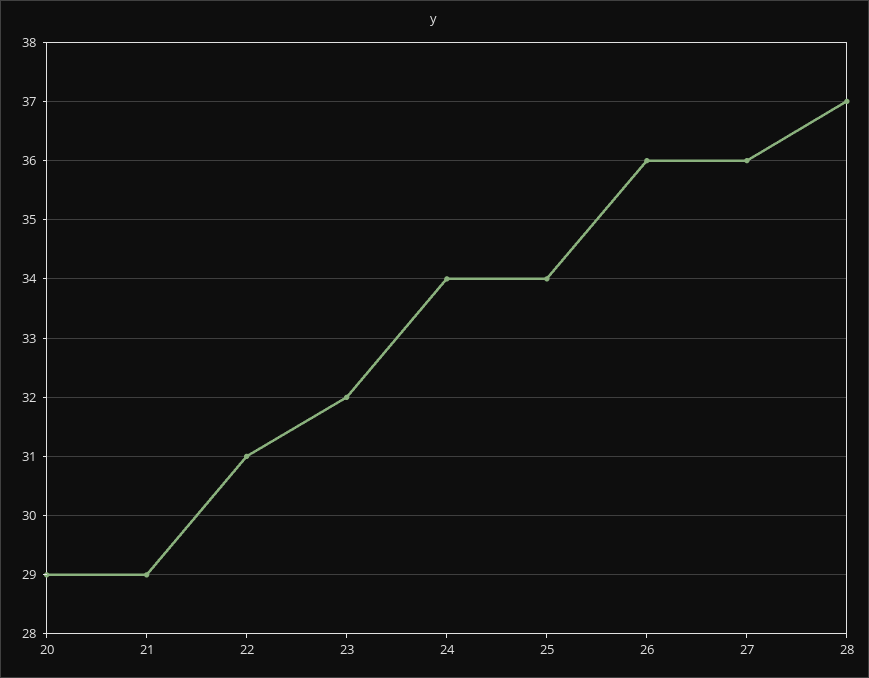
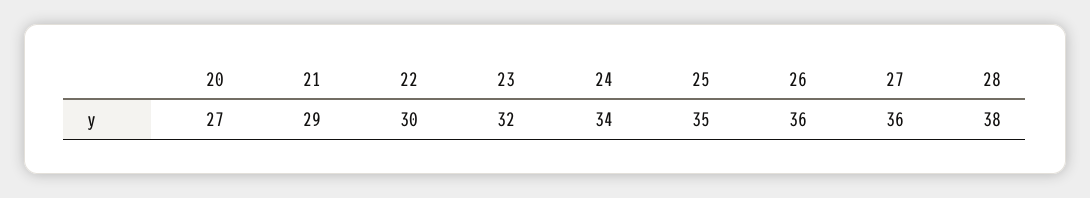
20: 29 -> 27
22: 31 -> 30
25: 34 -> 35
28: 37 -> 38

